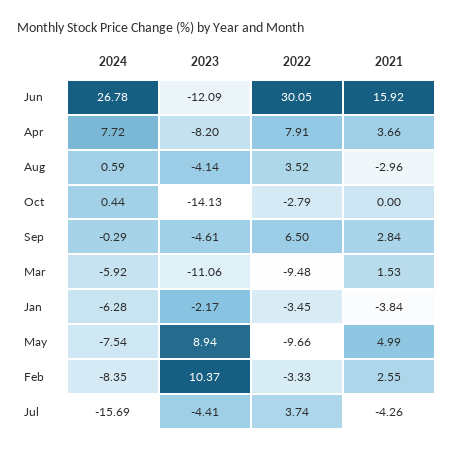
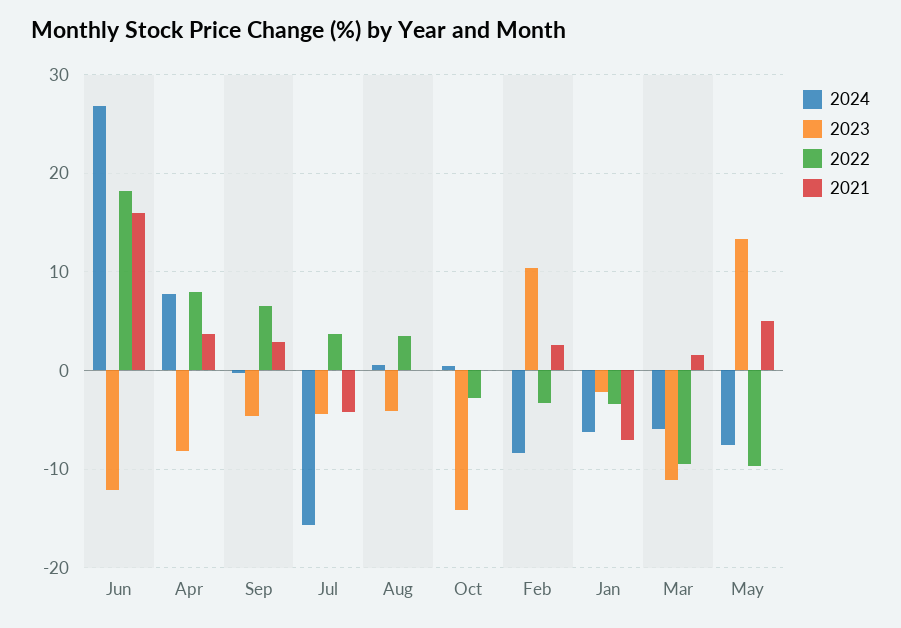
2022, Jun: 30.05 -> 18
2021, Aug: -2.96 -> 0
2021, Jan: -3.84 -> -7
2023, May: 8.94 -> 13

